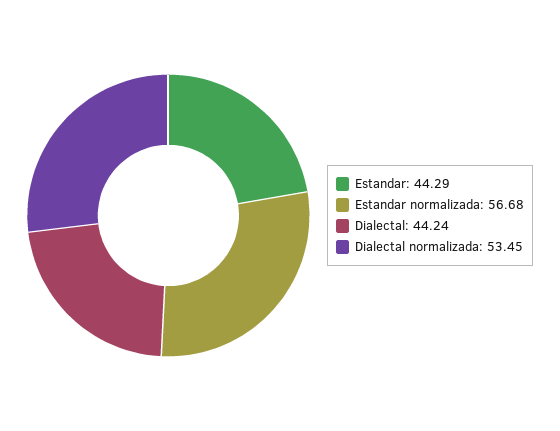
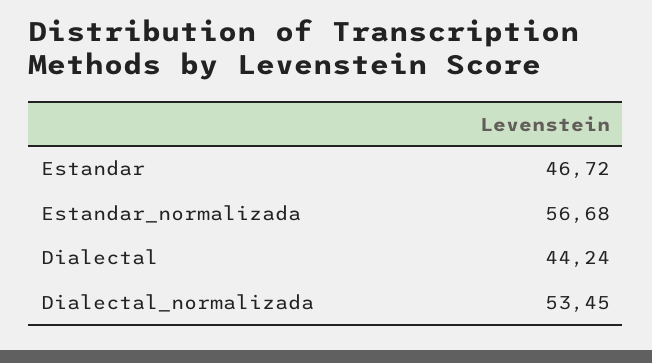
Estandar: 44.29 -> 46.72

